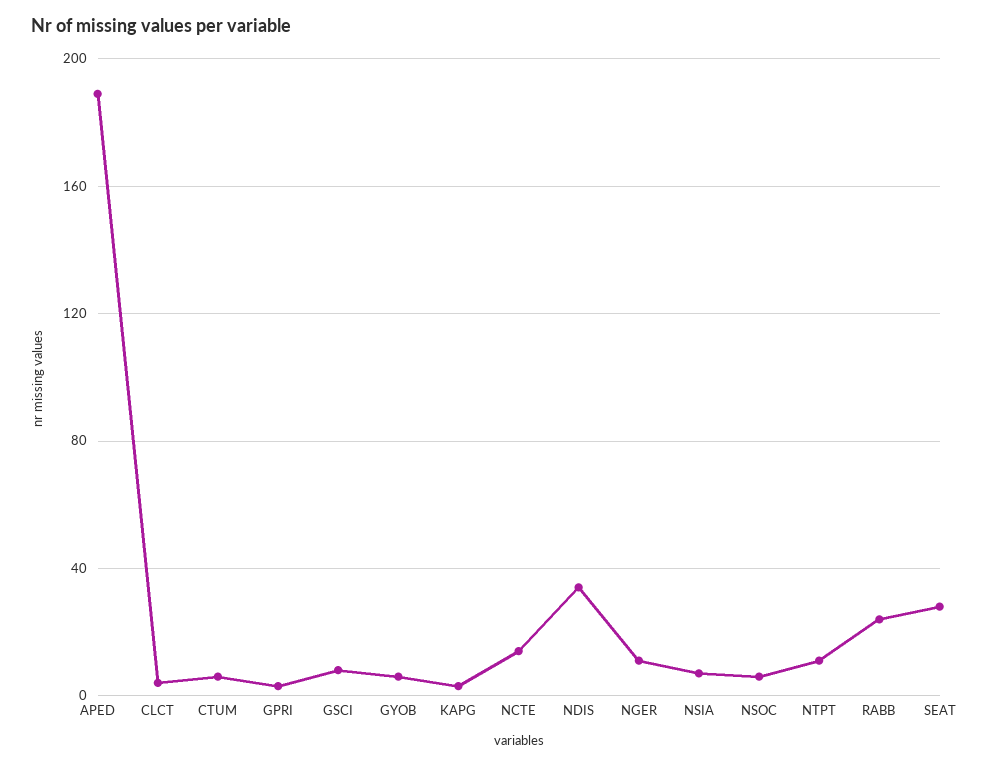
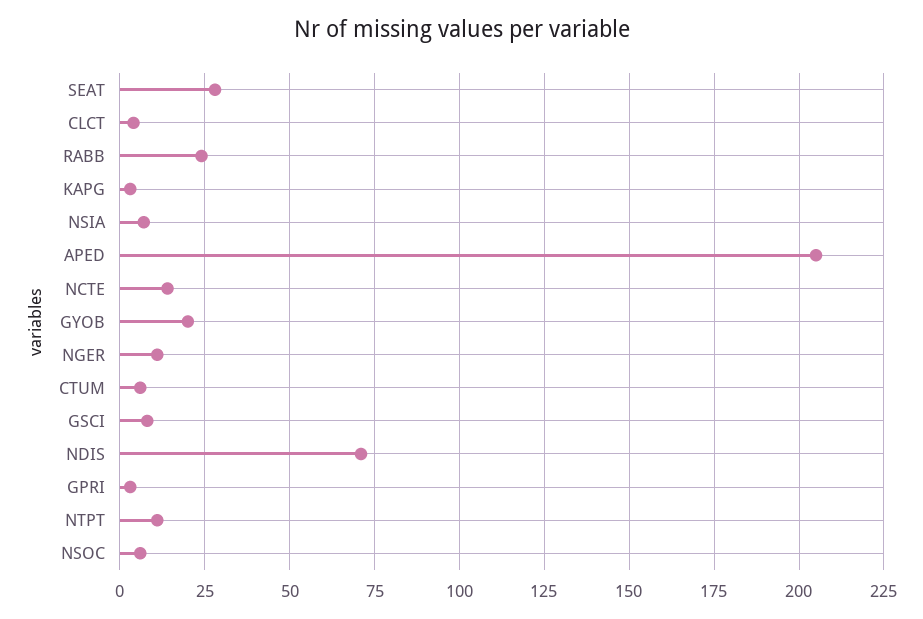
APED: 190 -> 205
GYOB: 5 -> 20
NDIS: 35 -> 70

